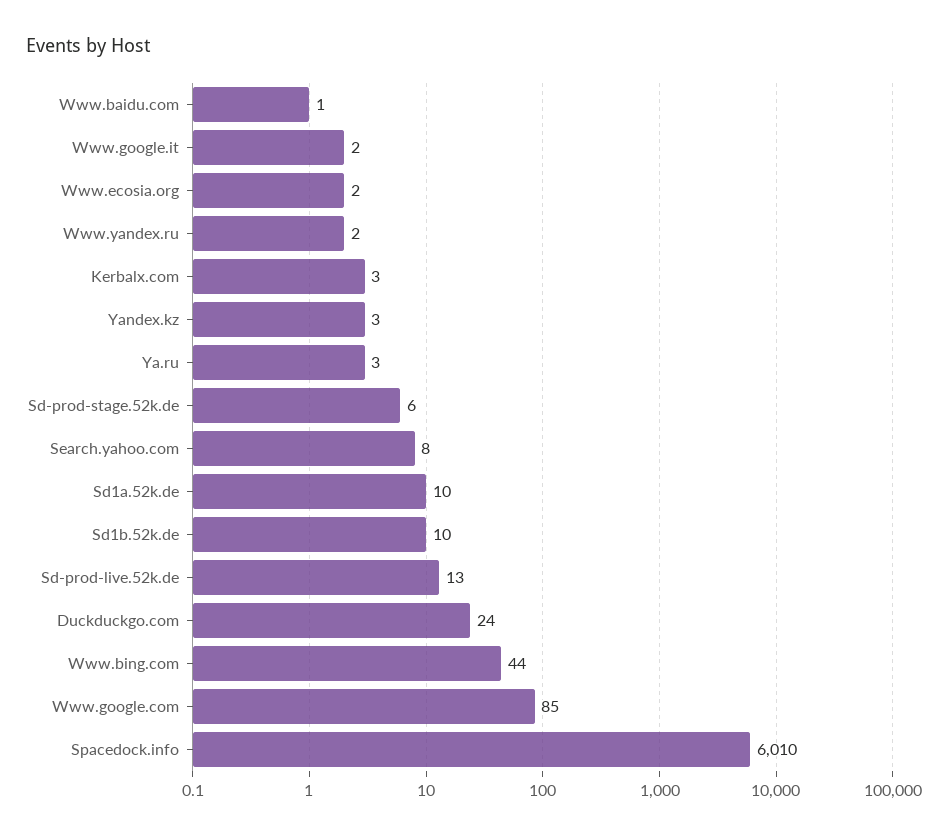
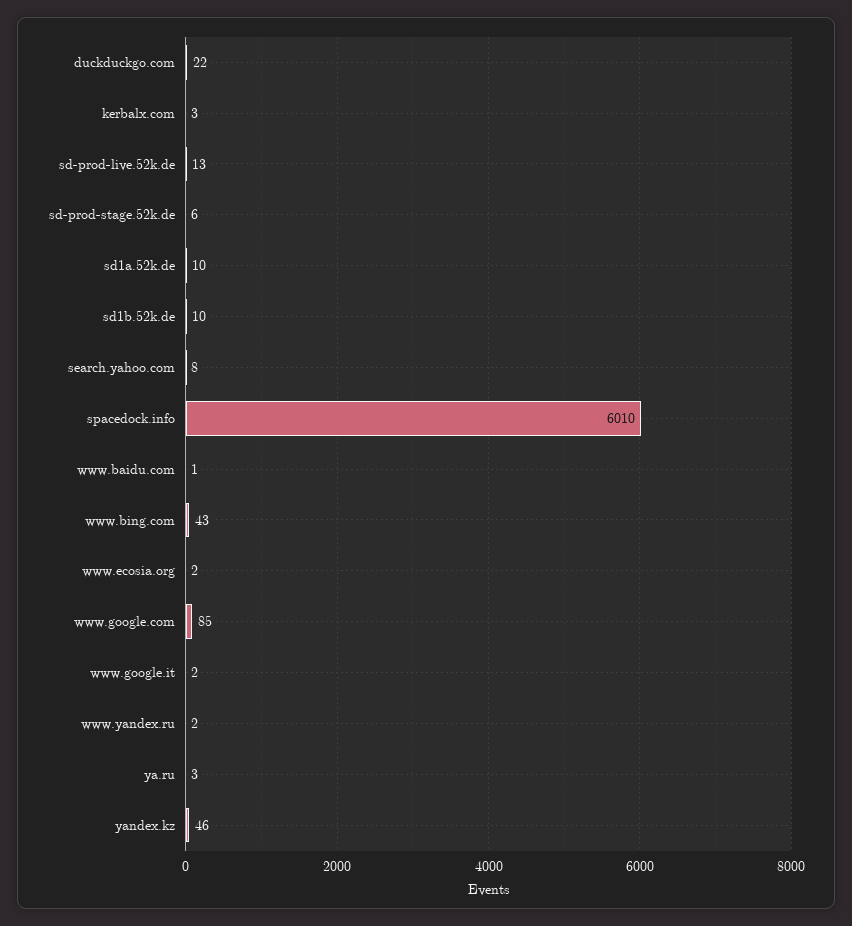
Yandex.kz: 3 -> 46
Duckduckgo.com: 24 -> 22
Www.bing.com: 44 -> 43

